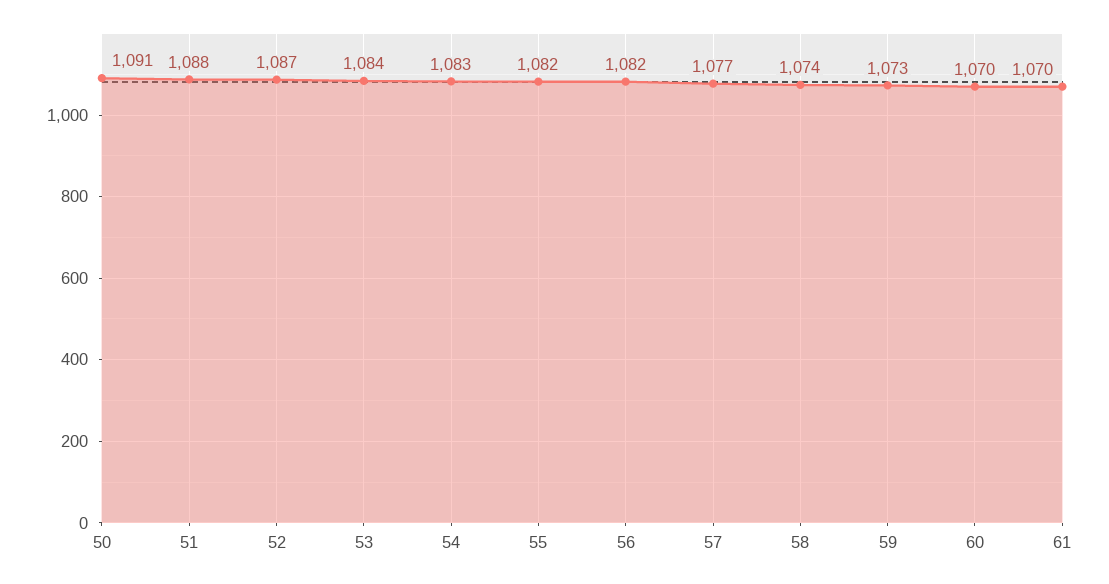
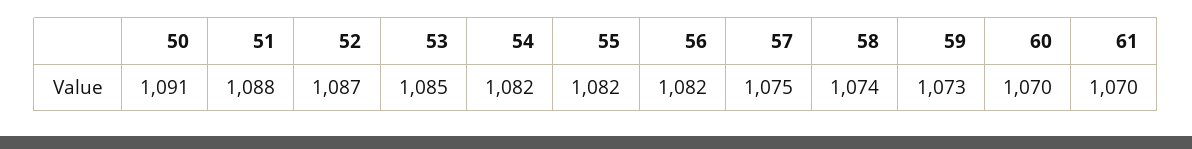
53: 1084 -> 1085
54: 1083 -> 1082
57: 1077 -> 1075

